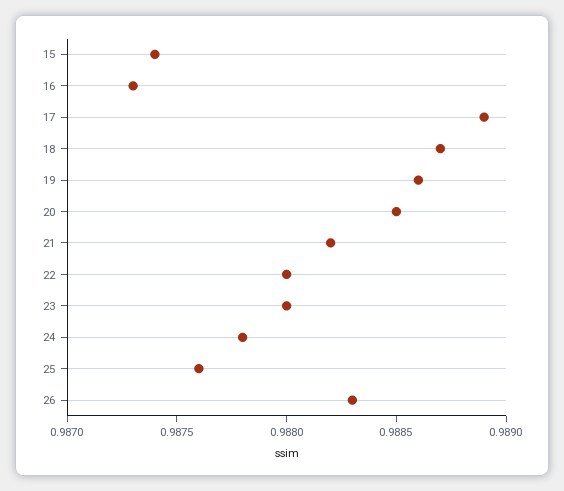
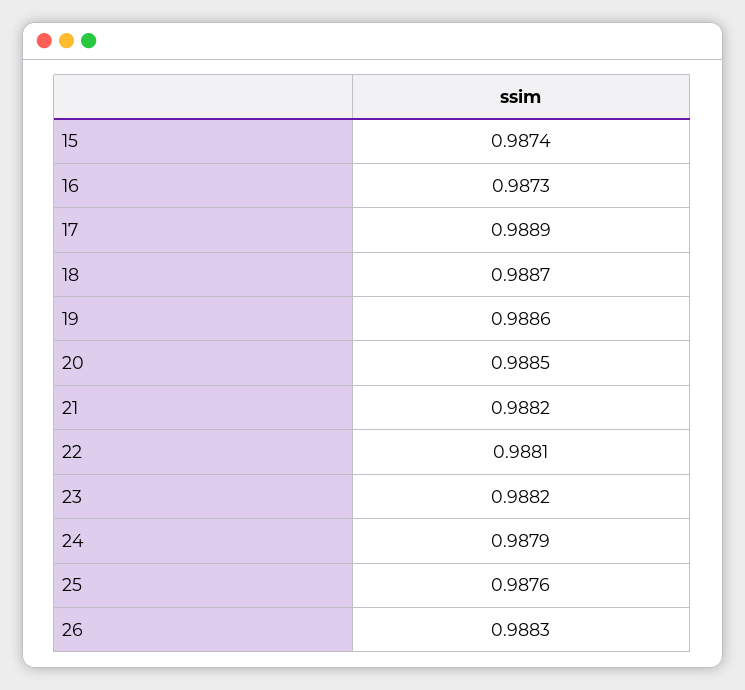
22: 0.988 -> 0.9881
23: 0.988 -> 0.9882
24: 0.9878 -> 0.9879

